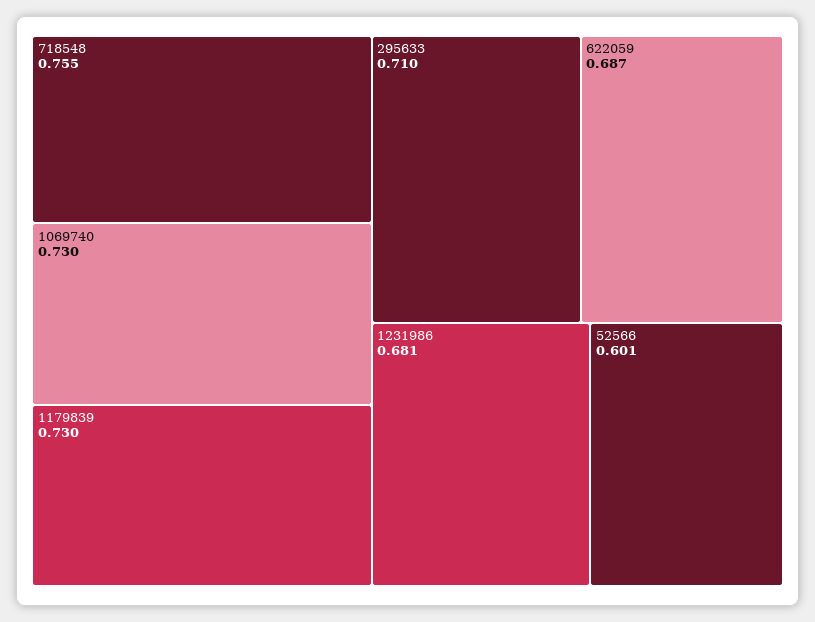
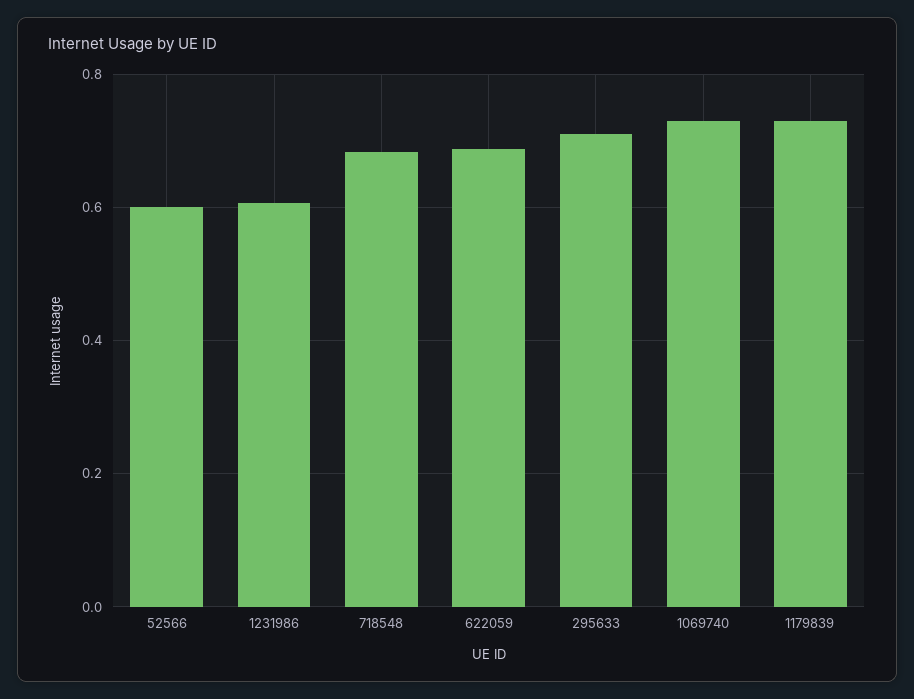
718548: 0.755 -> 0.68
1231986: 0.681 -> 0.6

